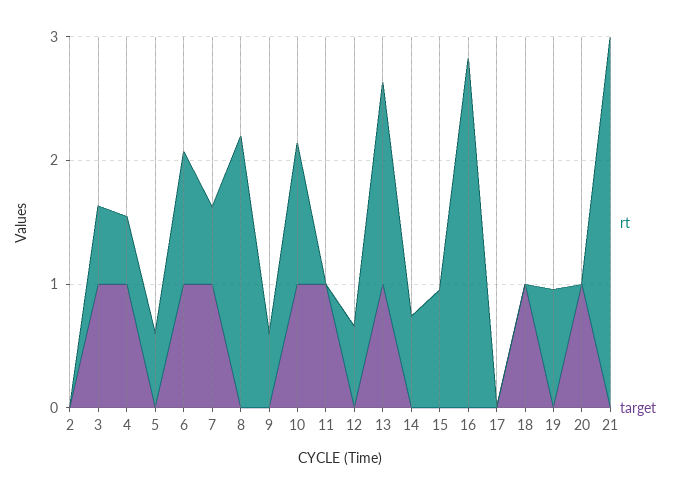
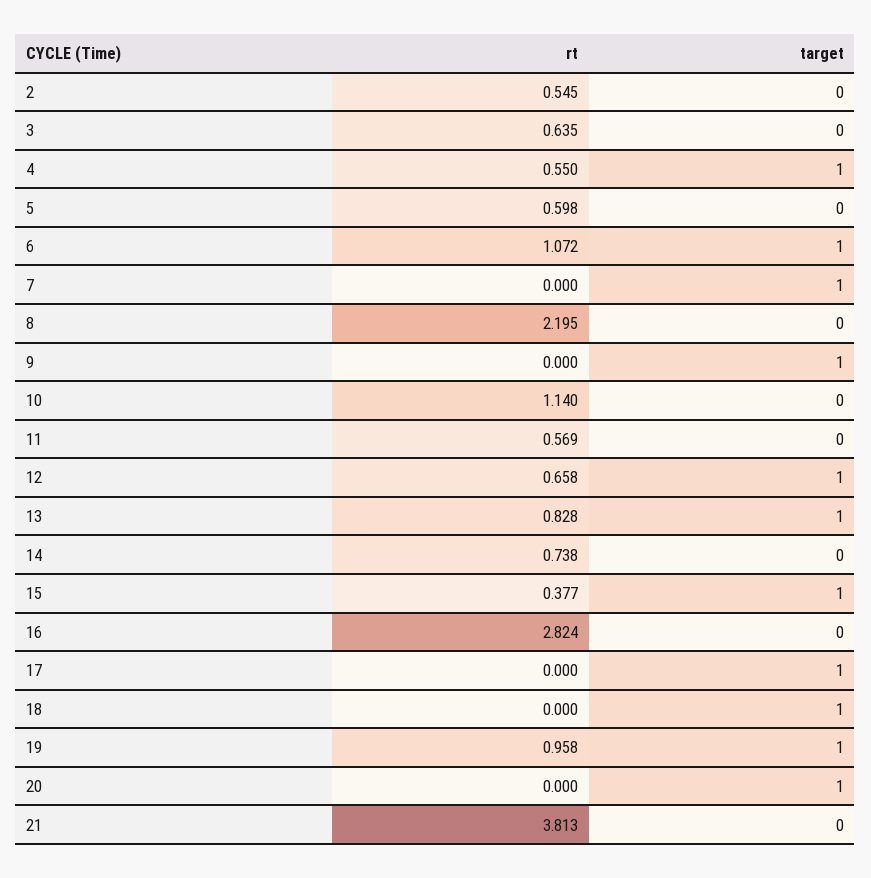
rt, 2: 0 -> 0.545
target, 3: 1 -> 0
rt, 7: 0.6 -> 0
rt, 9: 0.6 -> 0
target, 9: 0 -> 1
target, 10: 1 -> 0
rt, 11: 0 -> 0.569
target, 11: 1 -> 0
target, 12: 0 -> 1
rt, 13: 1.6 -> 0.828
rt, 15: 1 -> 0.377
target, 15: 0 -> 1
target, 17: 0 -> 1
target, 19: 0 -> 1
rt, 21: 3 -> 3.813

